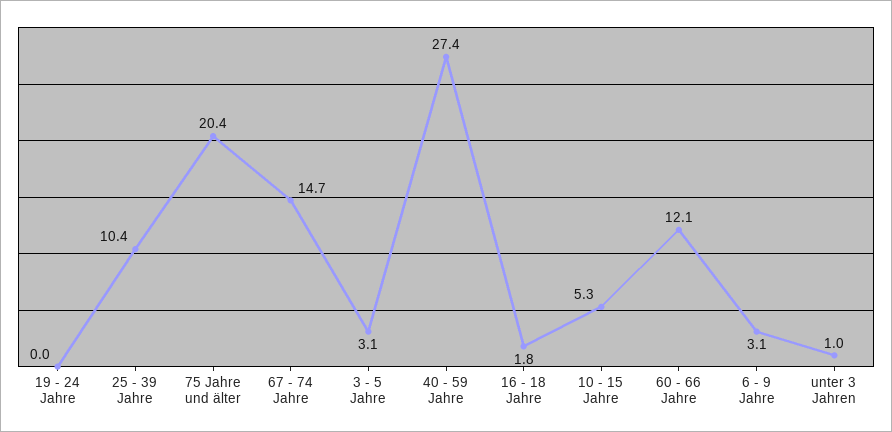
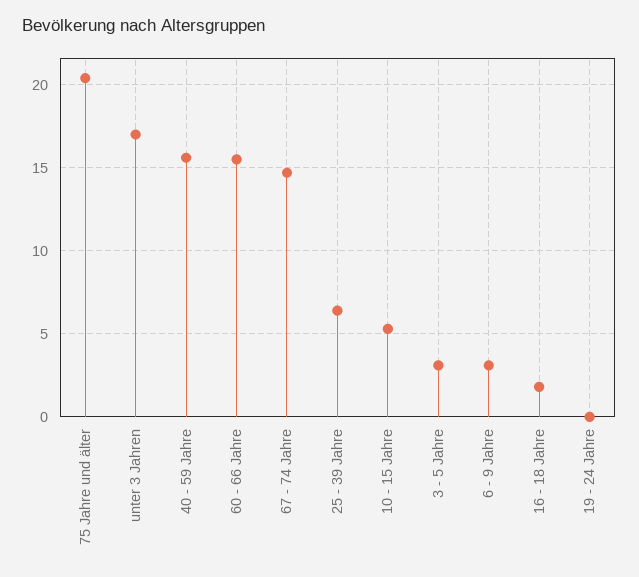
25 - 39 Jahre: 10.4 -> 6.5
40 - 59 Jahre: 27.4 -> 15.5
60 - 66 Jahre: 12.1 -> 15.5
unter 3 Jahren: 1 -> 17

